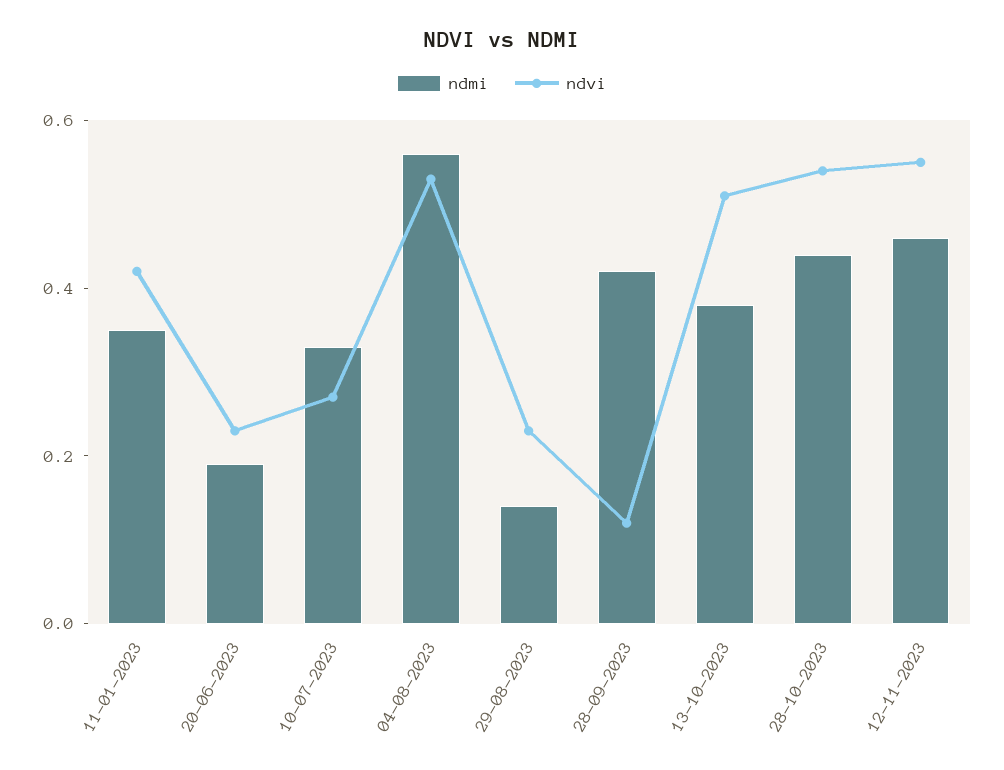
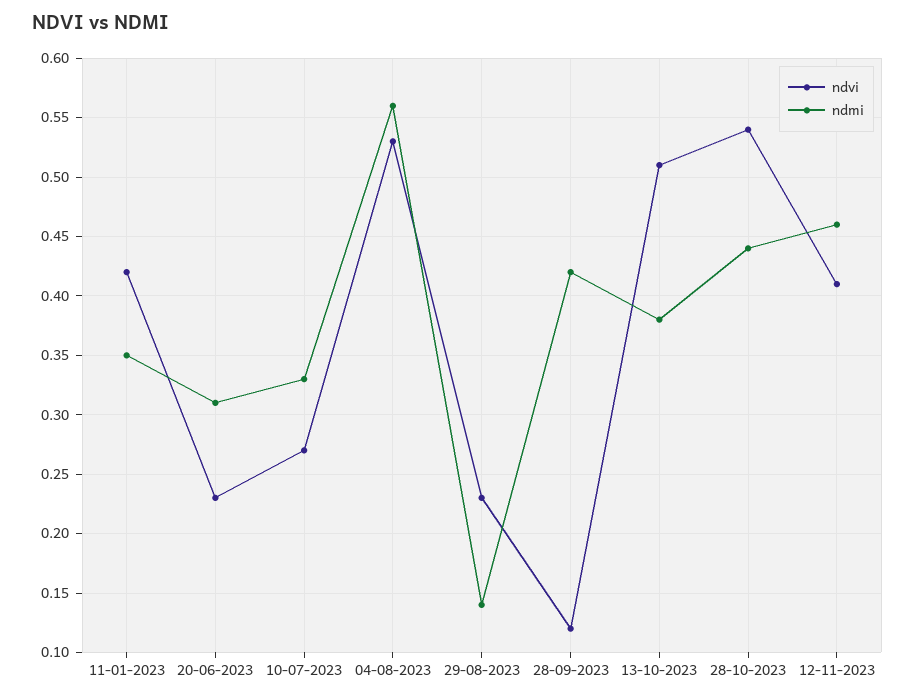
ndmi, 20-06-2023: 0.2 -> 0.31
ndvi, 12-11-2023: 0.55 -> 0.41

